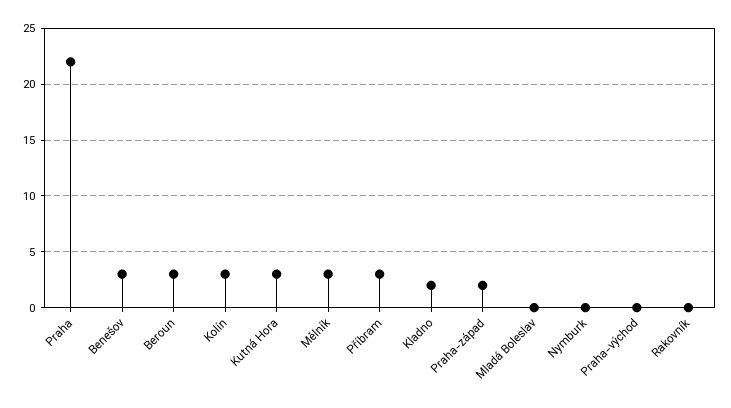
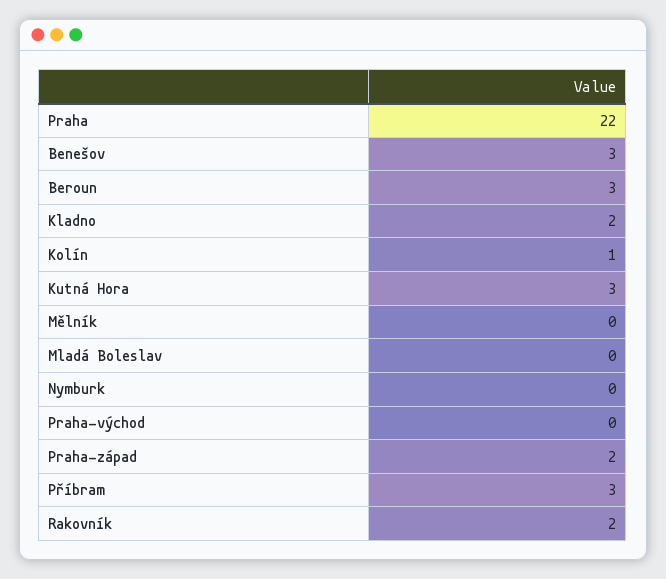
Kolín: 3 -> 1
Mělník: 3 -> 0
Rakovník: 0 -> 2

